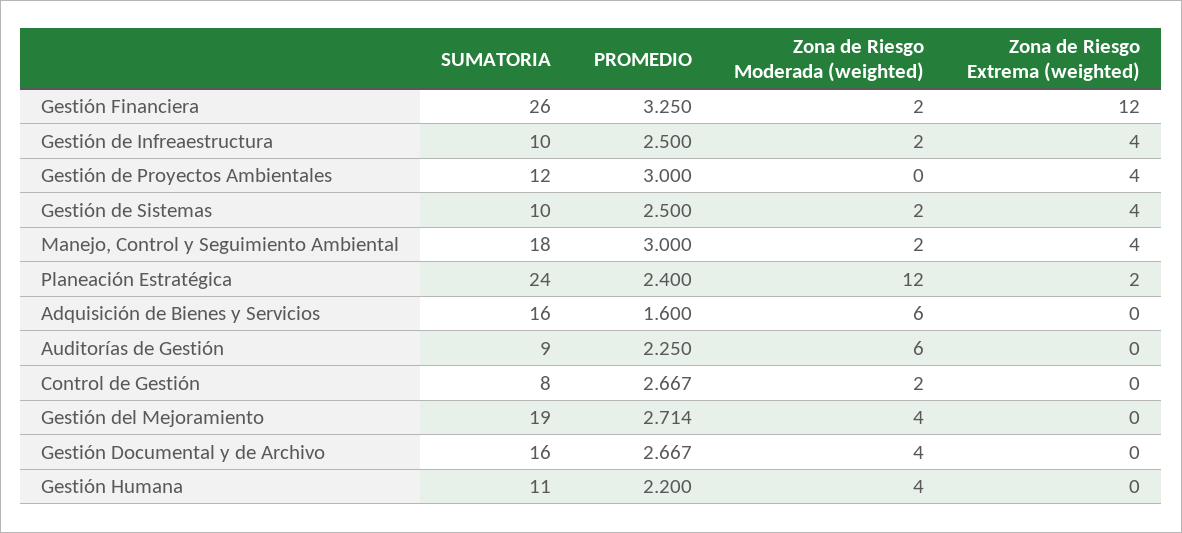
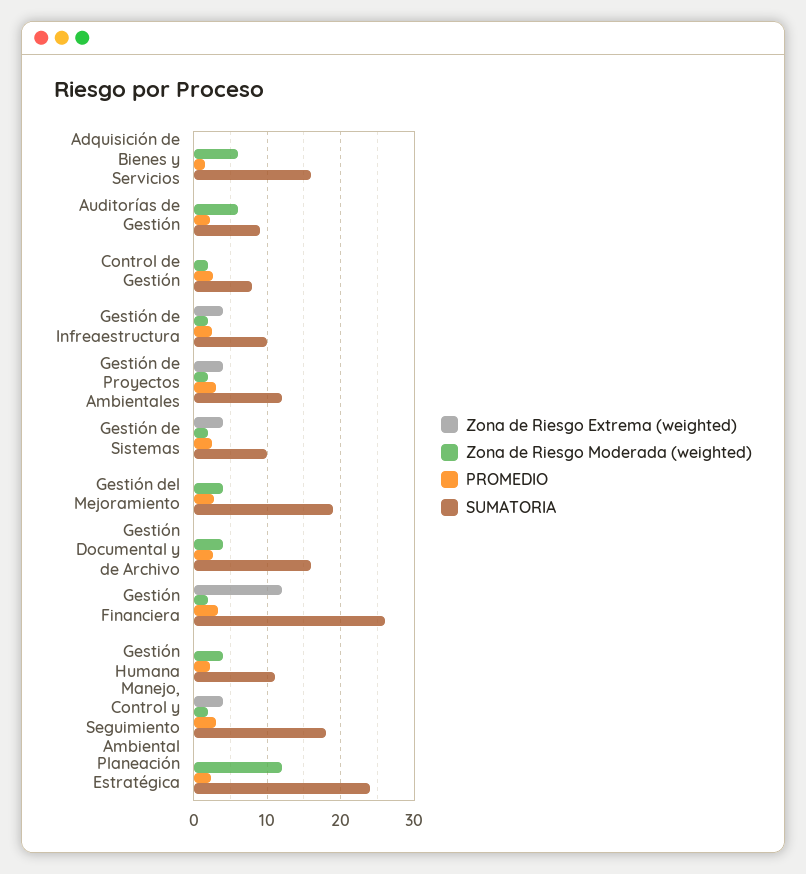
Zona de Riesgo Moderada (weighted), Gestión de Proyectos Ambientales: 0 -> 2
Zona de Riesgo Extrema (weighted), Planeación Estratégica: 2 -> 0

